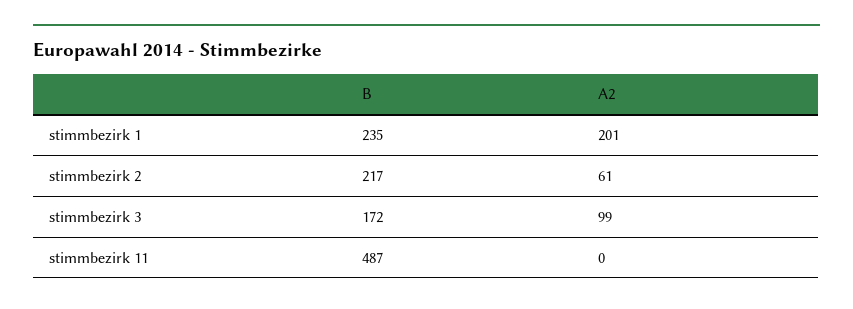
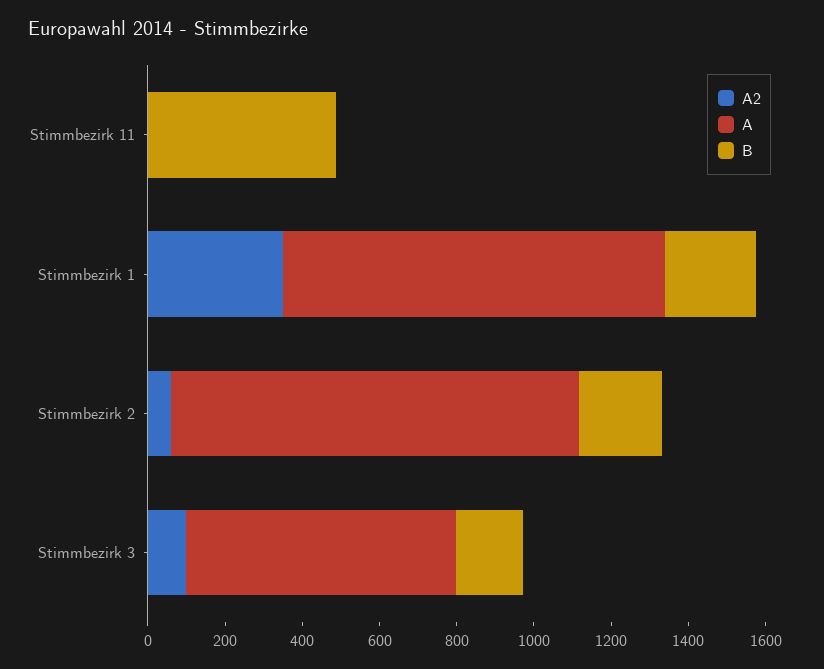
A2, stimmbezirk 1: 201 -> 350
A, stimmbezirk 11: none -> 0
A, stimmbezirk 1: none -> 1000
A, stimmbezirk 2: none -> 1050
A, stimmbezirk 3: none -> 700

